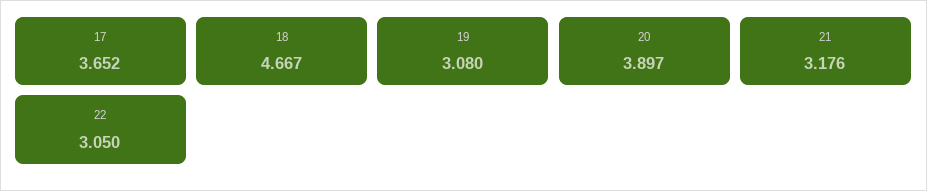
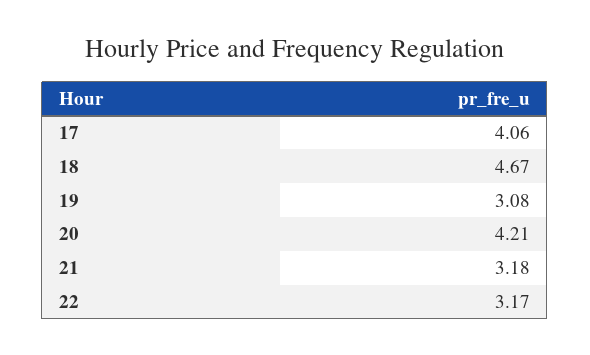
17: 3.652 -> 4.06
20: 3.897 -> 4.21
22: 3.05 -> 3.17

